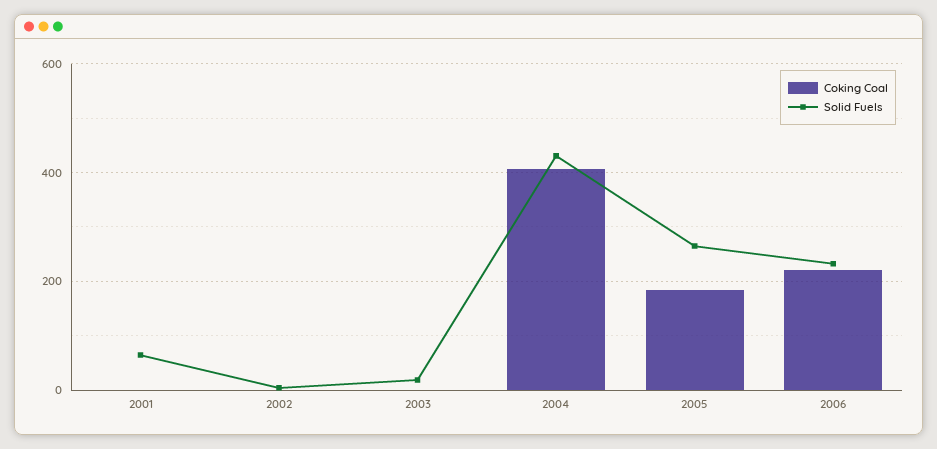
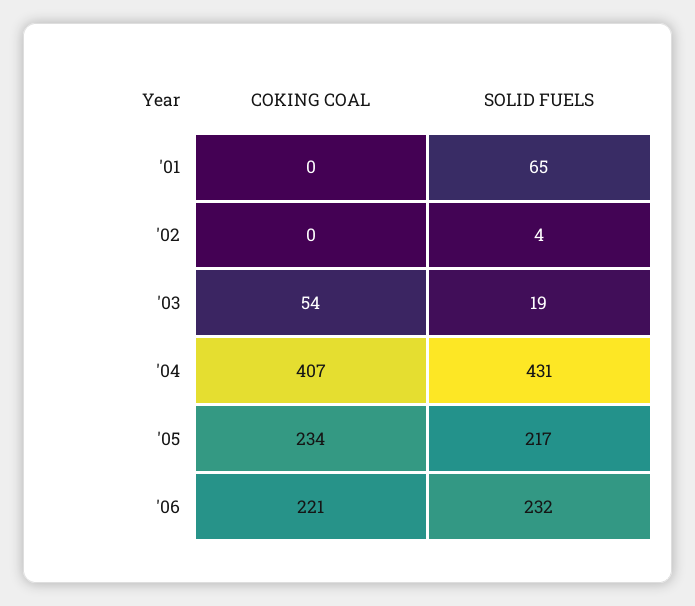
Coking Coal, 2003: 0 -> 54
Coking Coal, 2005: 180 -> 234
Solid Fuels, 2005: 260 -> 217

